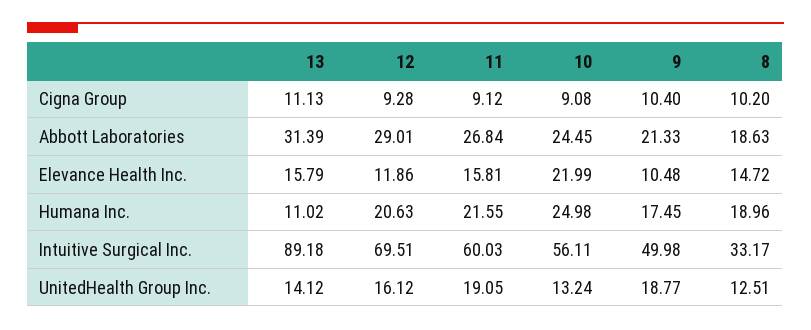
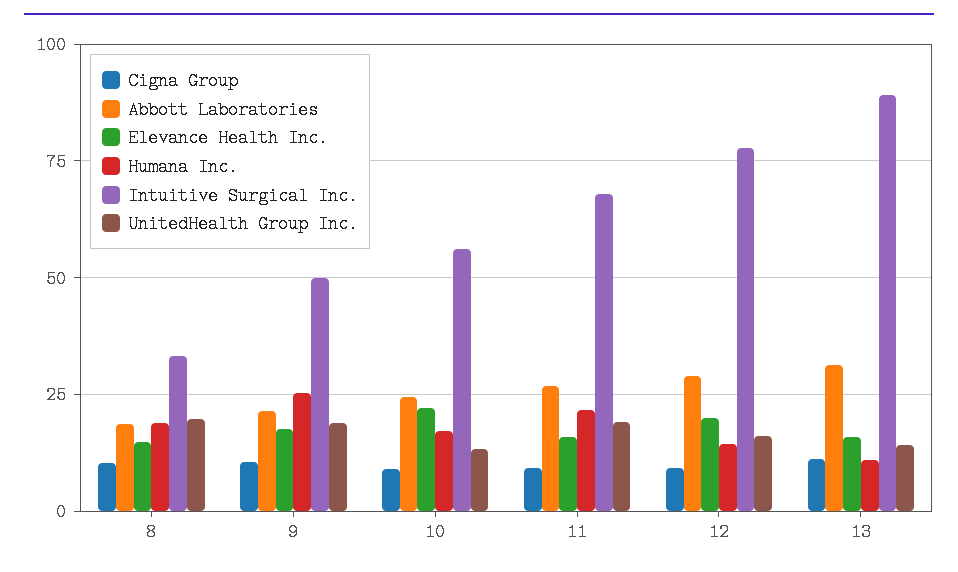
Elevance Health Inc., 12: 11.86 -> 20
Elevance Health Inc., 9: 10.48 -> 17.5
Humana Inc., 12: 20.63 -> 15
Humana Inc., 10: 24.98 -> 17.5
Humana Inc., 9: 17.45 -> 25
Intuitive Surgical Inc., 12: 69.51 -> 77.5
Intuitive Surgical Inc., 11: 60.03 -> 67.5
UnitedHealth Group Inc., 8: 12.51 -> 20

